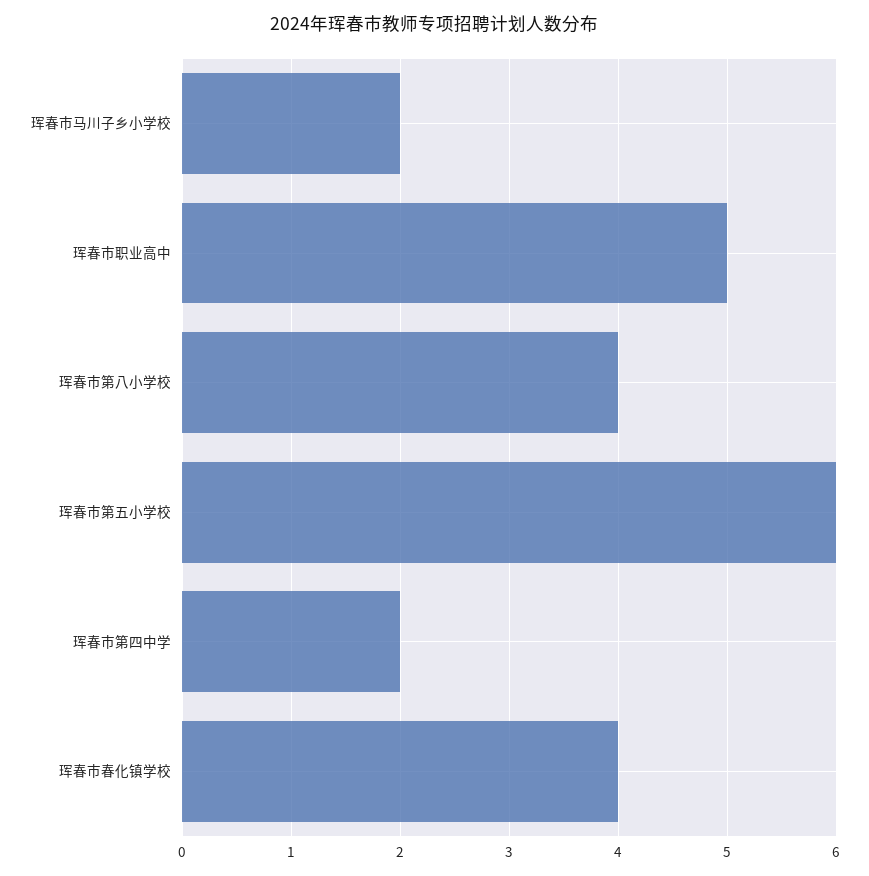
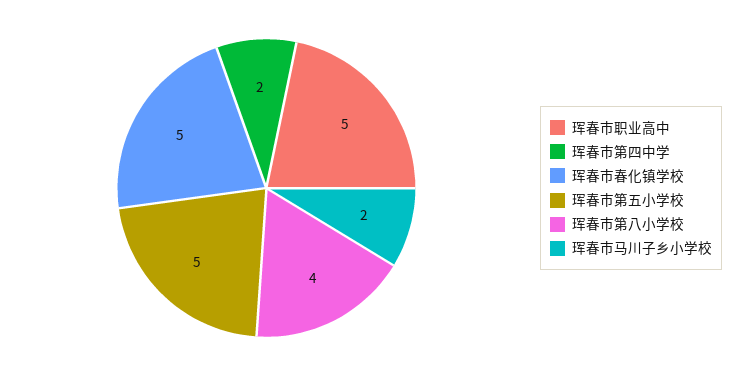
珲春市第五小学校: 6 -> 5
珲春市春化镇学校: 4 -> 5

